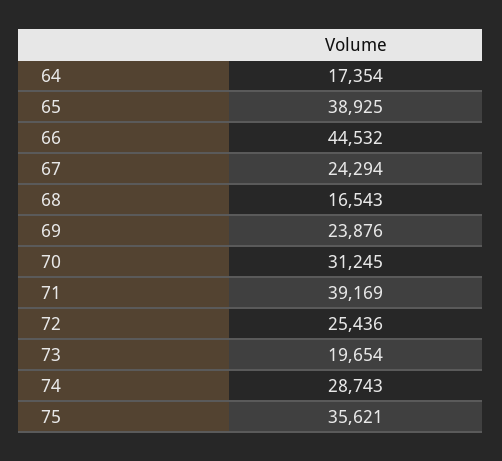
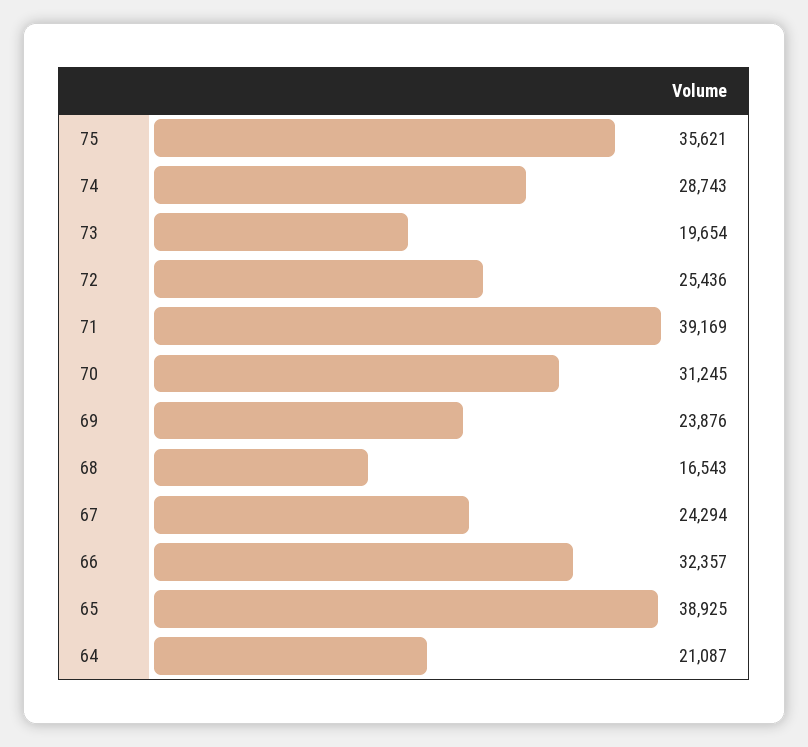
64: 17354 -> 21087
66: 44532 -> 32357

